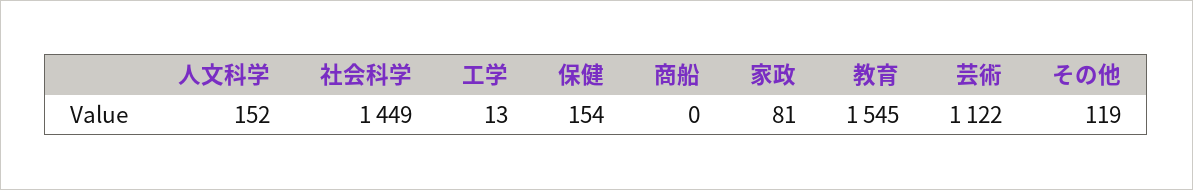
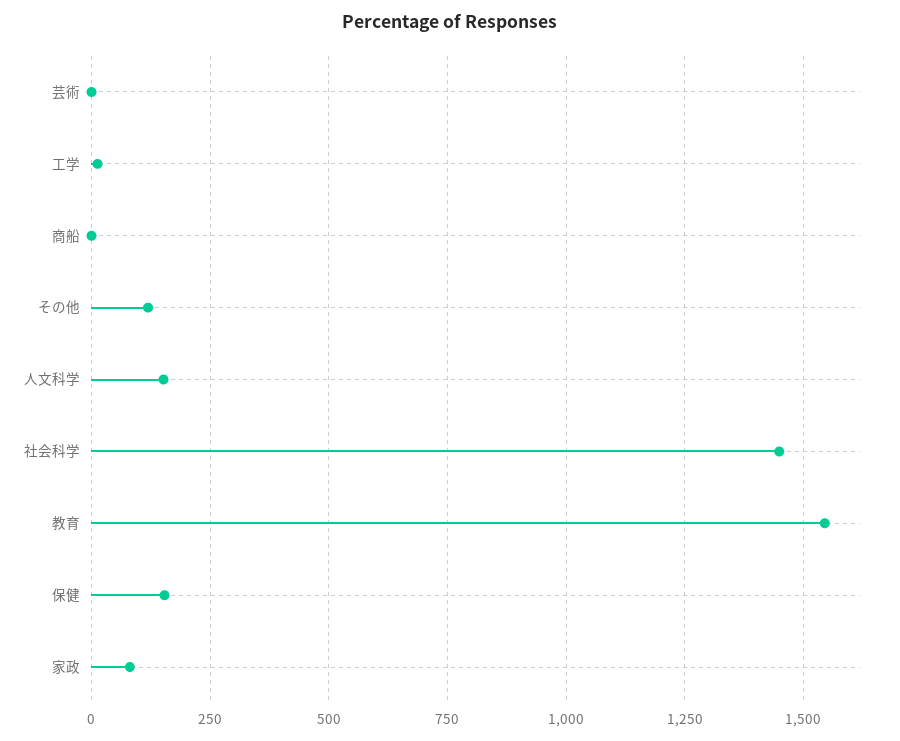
芸術: 1122 -> 0

